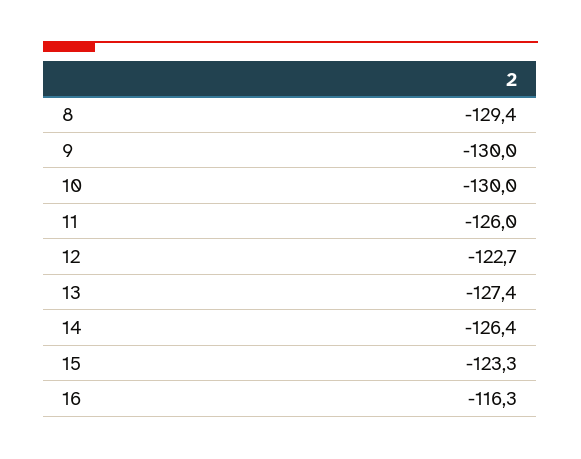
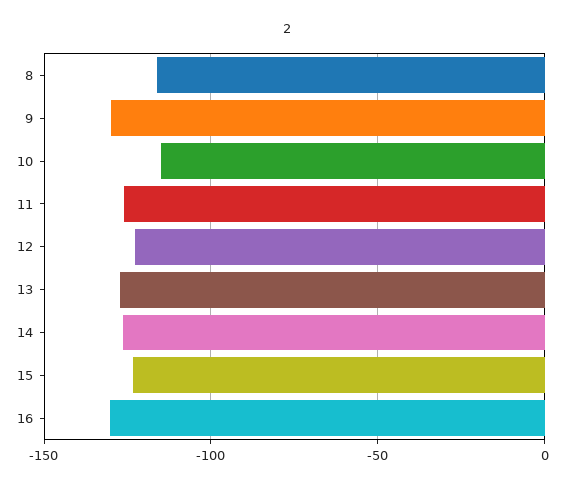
8: -129.4 -> -115
10: -130 -> -115
16: -116.3 -> -130

